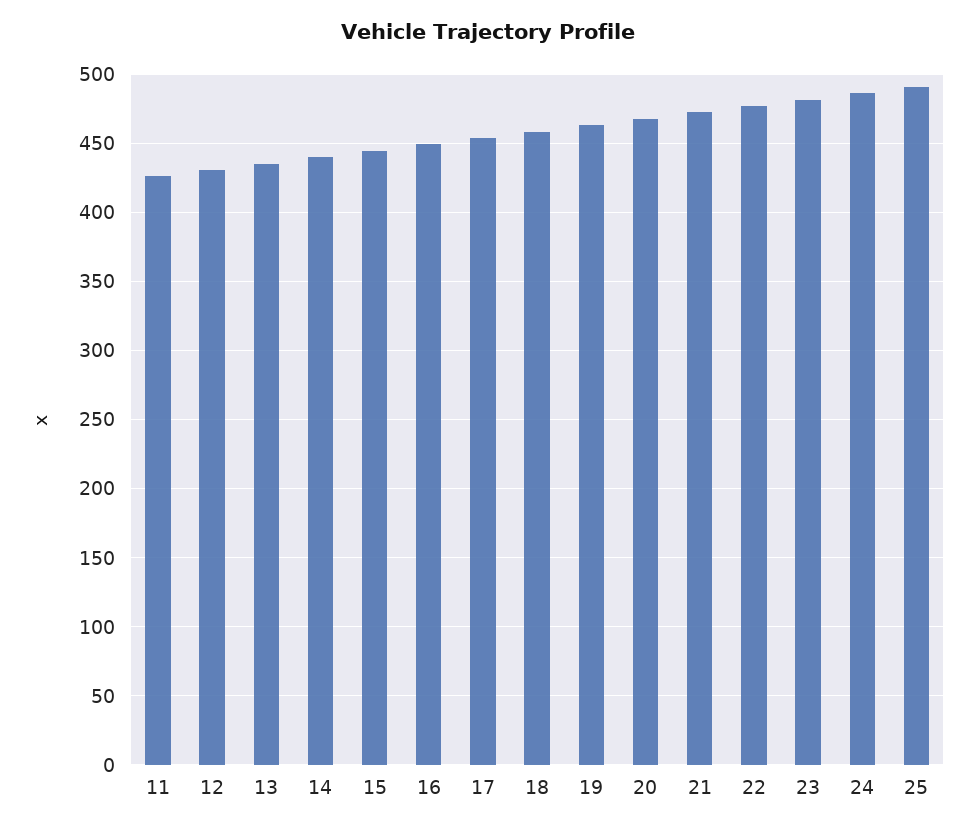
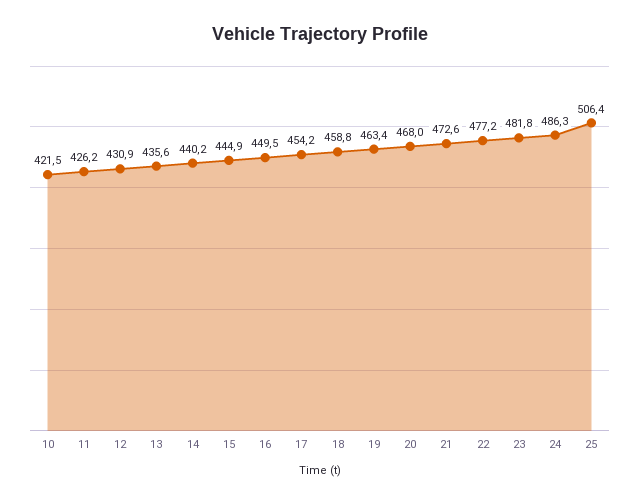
25: 490 -> 506.4
10: none -> 421.5

